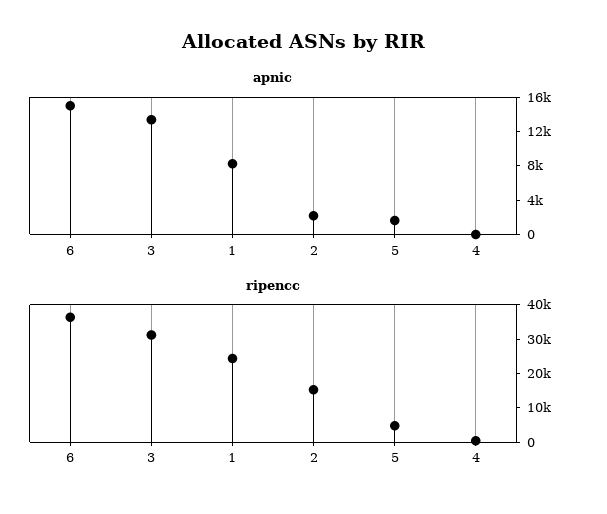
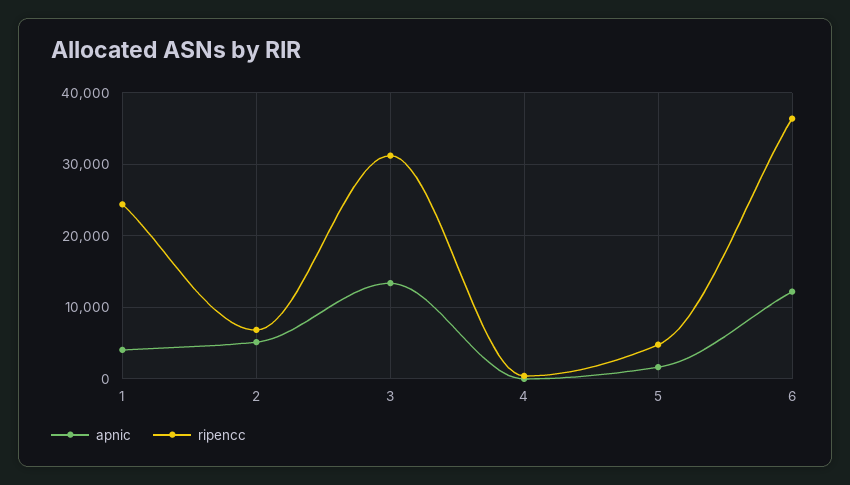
apnic, 6: 15000 -> 12000
apnic, 1: 8000 -> 4000
apnic, 2: 2000 -> 5000
ripencc, 2: 15000 -> 7000

